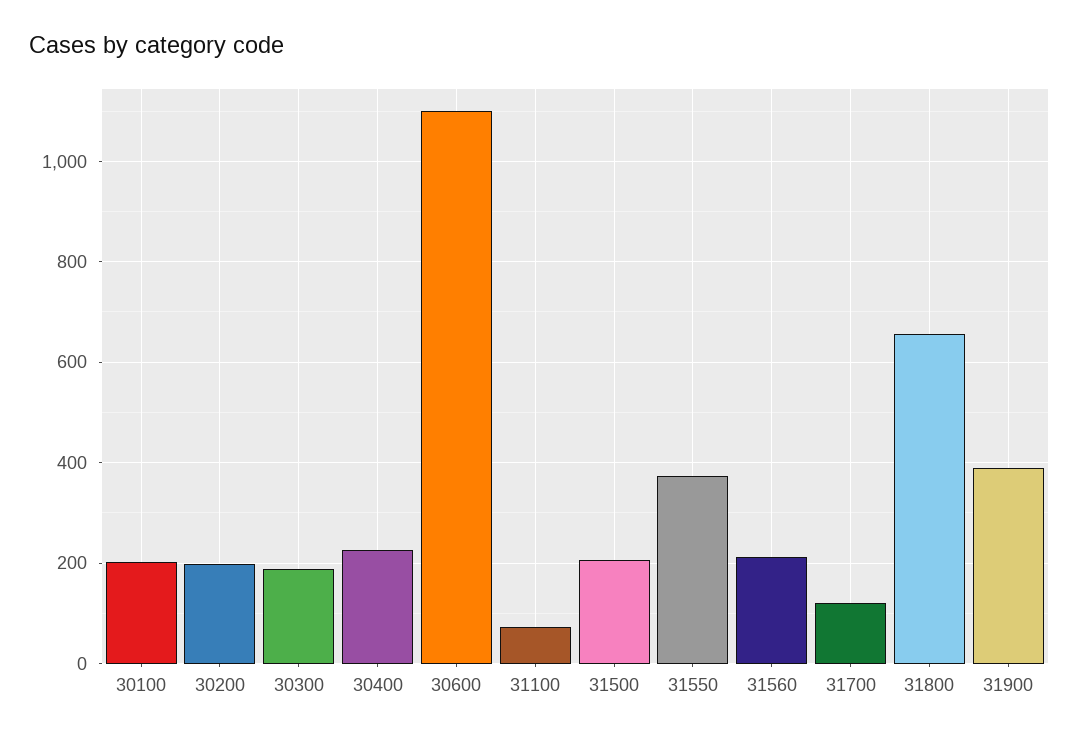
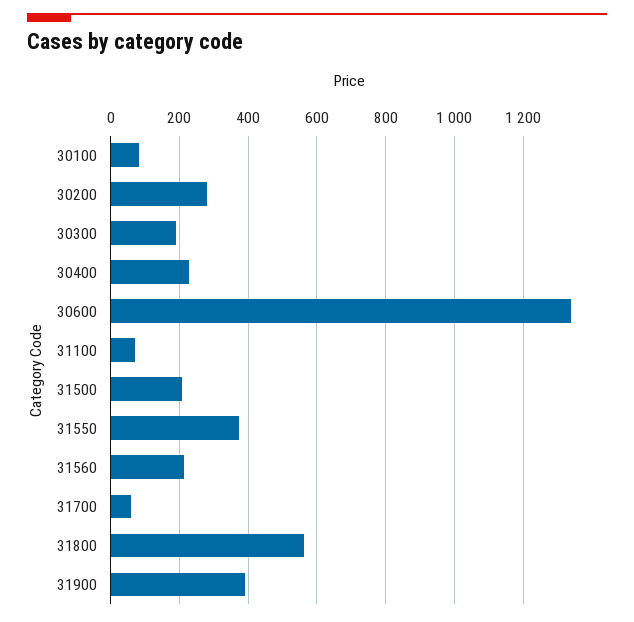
30100: 200 -> 80
30200: 200 -> 280
30600: 1100 -> 1340
31700: 120 -> 60
31800: 660 -> 560

